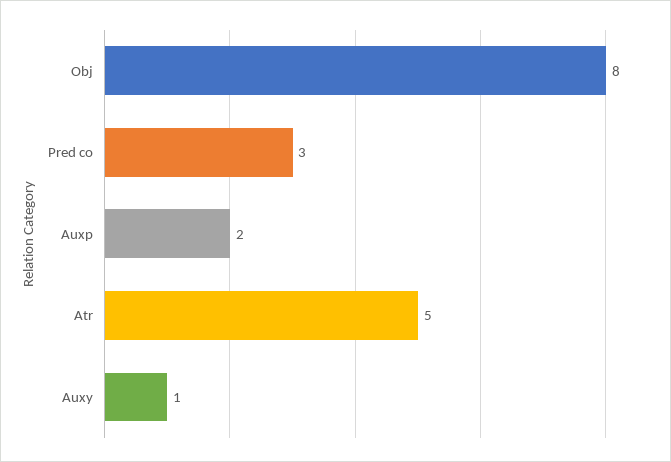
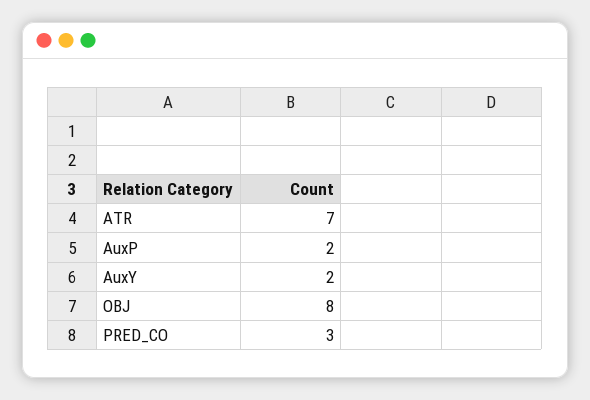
Atr: 5 -> 7
Auxy: 1 -> 2

